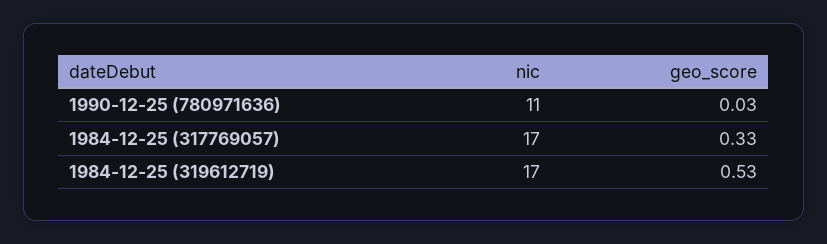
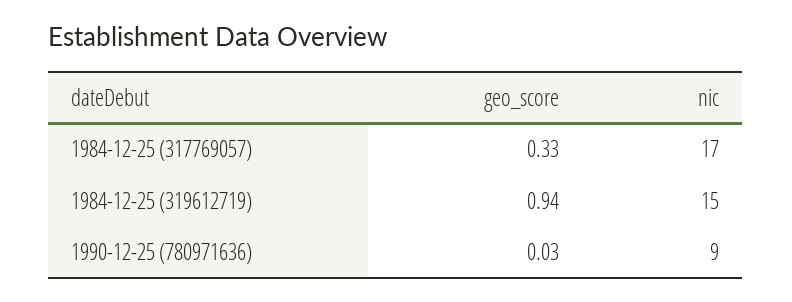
nic, 1990-12-25 (780971636): 11 -> 9
nic, 1984-12-25 (319612719): 17 -> 15
geo_score, 1984-12-25 (319612719): 0.53 -> 0.94

